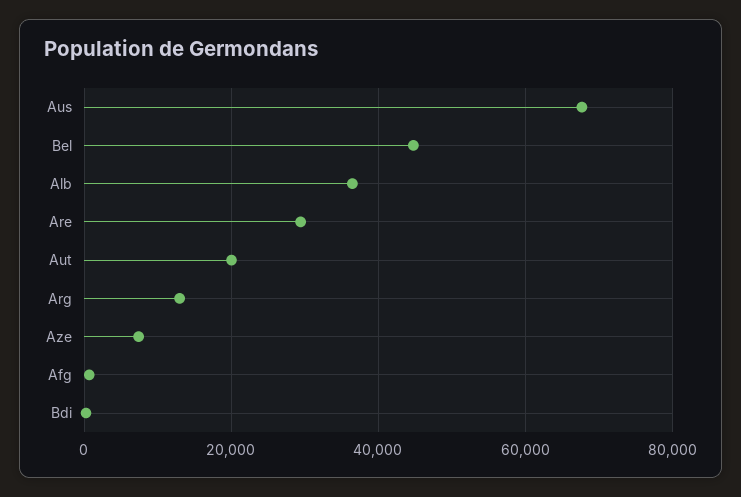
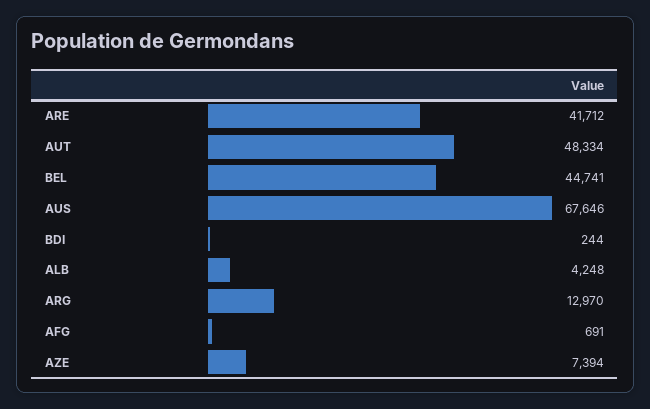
Alb: 36000 -> 4248
Are: 30000 -> 41712
Aut: 20000 -> 48334

